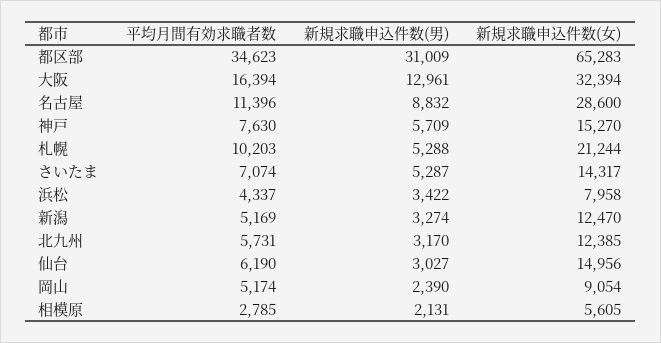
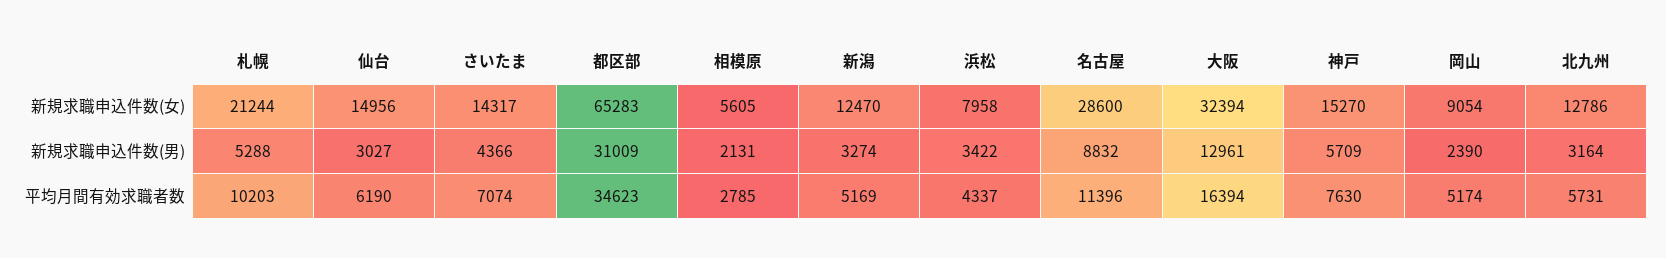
新規求職申込件数(男), さいたま: 5287 -> 4366
新規求職申込件数(男), 北九州: 3170 -> 3164
新規求職申込件数(女), 北九州: 12385 -> 12786

